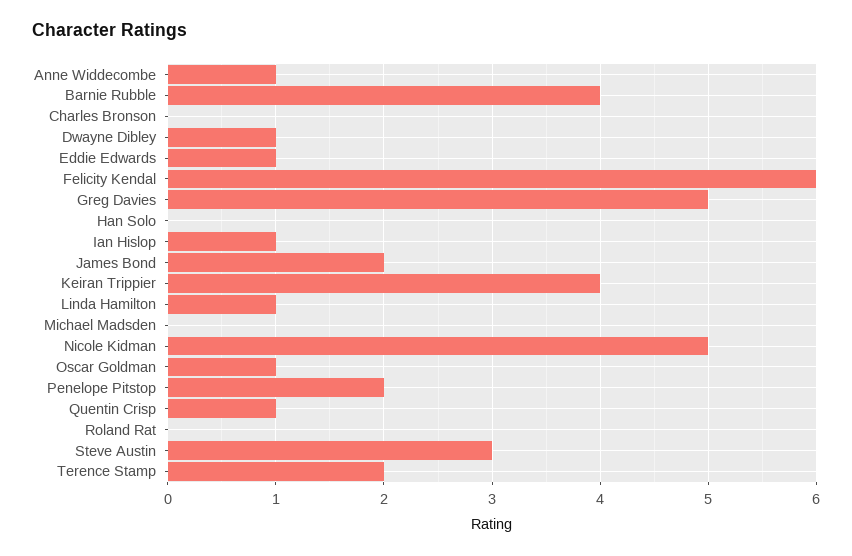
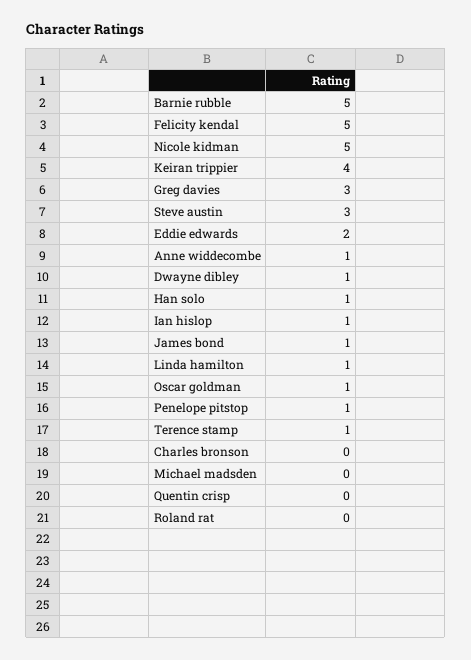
Barnie Rubble: 4 -> 5
Eddie Edwards: 1 -> 2
Felicity Kendal: 6 -> 5
Greg Davies: 5 -> 3
Han Solo: 0 -> 1
James Bond: 2 -> 1
Penelope Pitstop: 2 -> 1
Quentin Crisp: 1 -> 0
Terence Stamp: 2 -> 1

